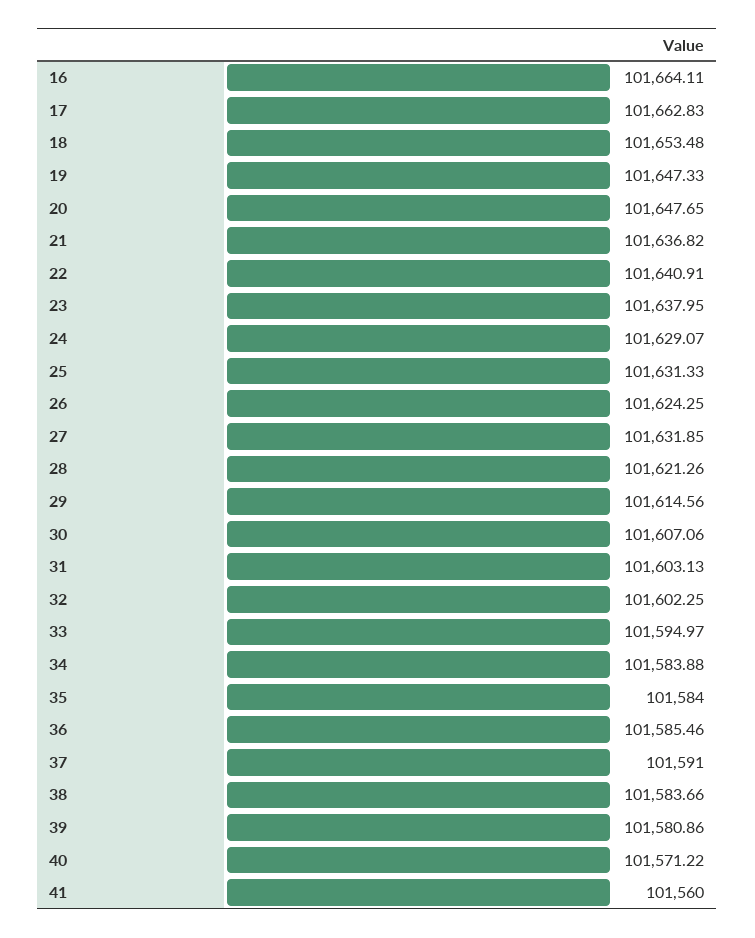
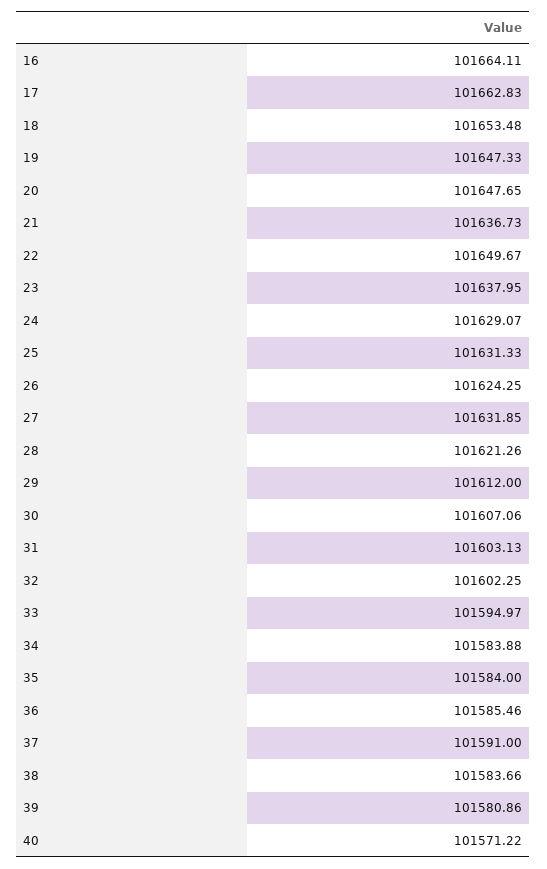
21: 101636.82 -> 101636.73
22: 101640.91 -> 101649.67
29: 101614.56 -> 101612
41: 101560 -> none

